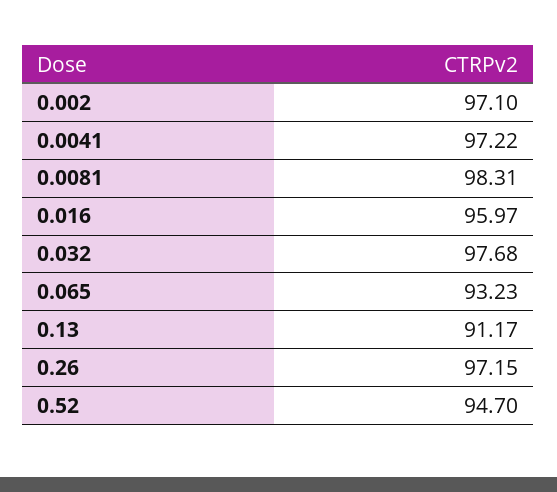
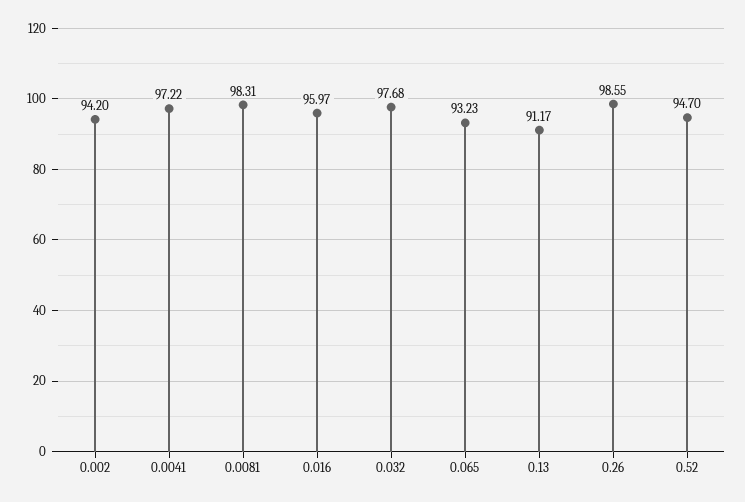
0.002: 97.1 -> 94.2
0.26: 97.15 -> 98.55

